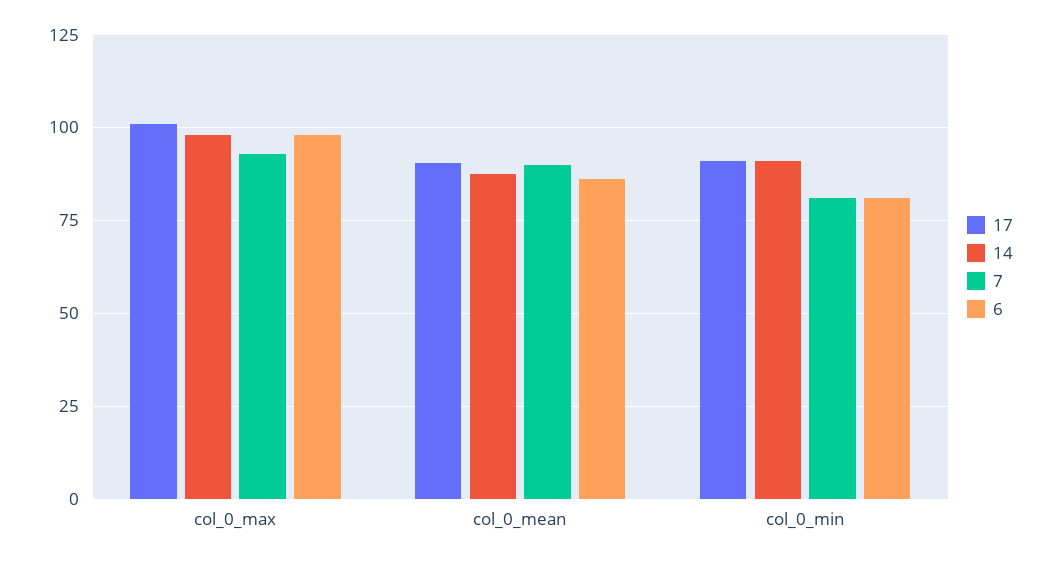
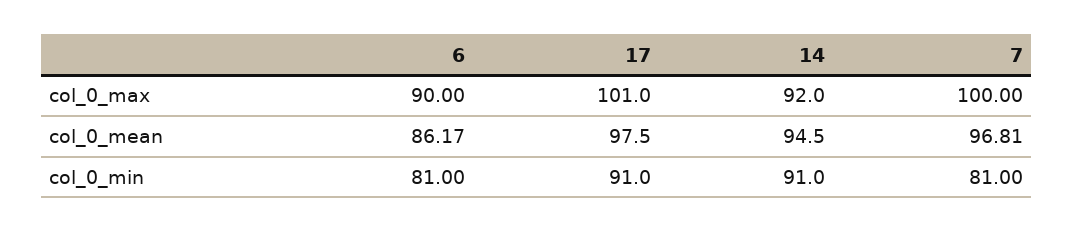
14, col_0_max: 97.5 -> 92
7, col_0_max: 92.5 -> 100
6, col_0_max: 97.5 -> 90
17, col_0_mean: 90 -> 97.5
14, col_0_mean: 87.5 -> 94.5
7, col_0_mean: 90 -> 96.81

